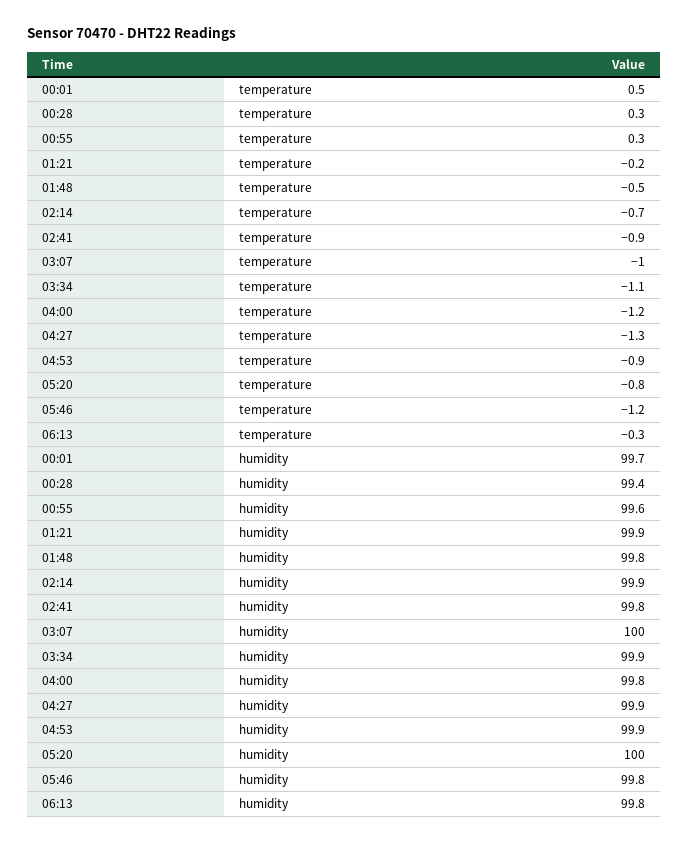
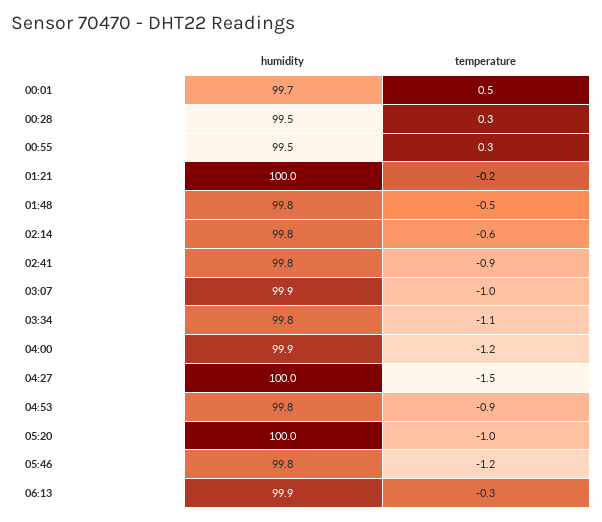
02:14, temperature: -0.7 -> -0.6
04:27, temperature: -1.3 -> -1.5
05:20, temperature: -0.8 -> -1
00:28, humidity: 99.4 -> 99.5
00:55, humidity: 99.6 -> 99.5
01:21, humidity: 99.9 -> 100
02:14, humidity: 99.9 -> 99.8
03:07, humidity: 100 -> 99.9
03:34, humidity: 99.9 -> 99.8
04:00, humidity: 99.8 -> 99.9
04:27, humidity: 99.9 -> 100
04:53, humidity: 99.9 -> 99.8
06:13, humidity: 99.8 -> 99.9

